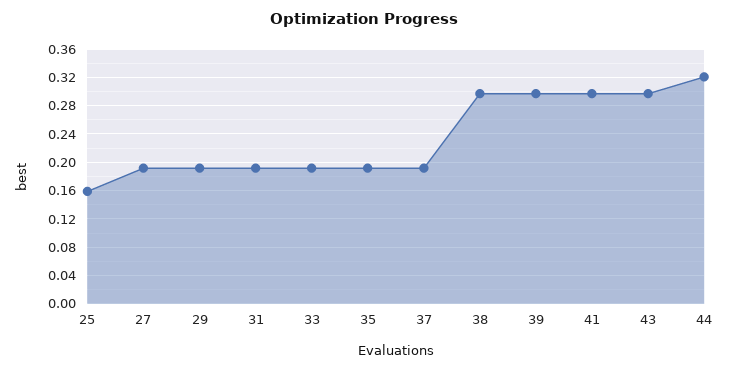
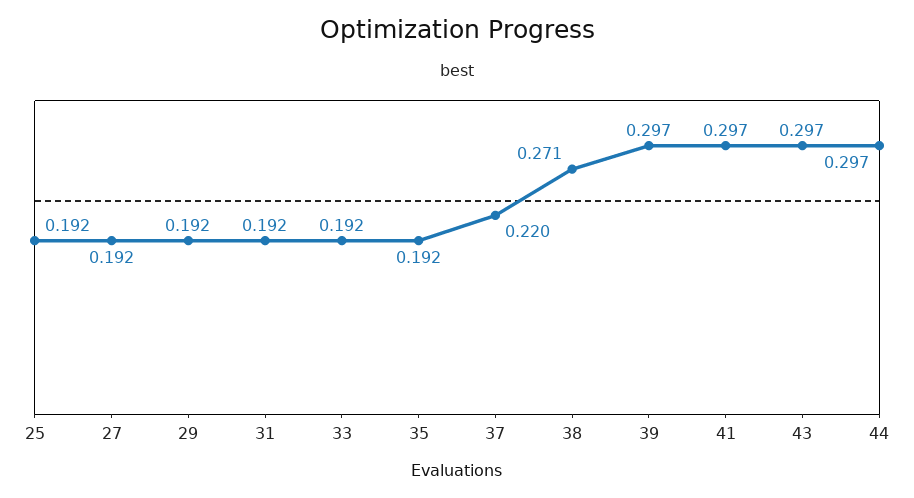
25: 0.16 -> 0.192
37: 0.19 -> 0.22
38: 0.3 -> 0.271
44: 0.32 -> 0.297

